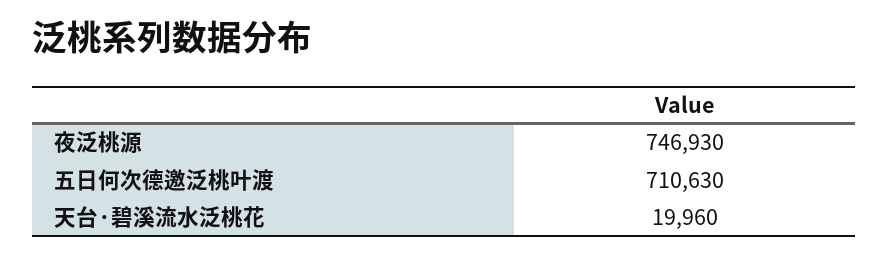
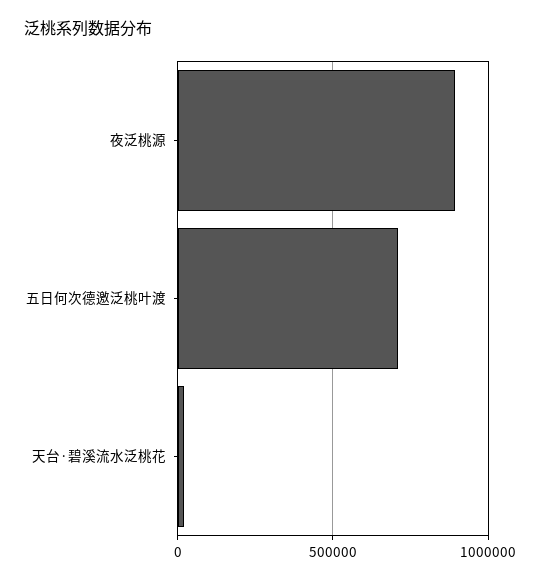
夜泛桃源: 746930 -> 900000

